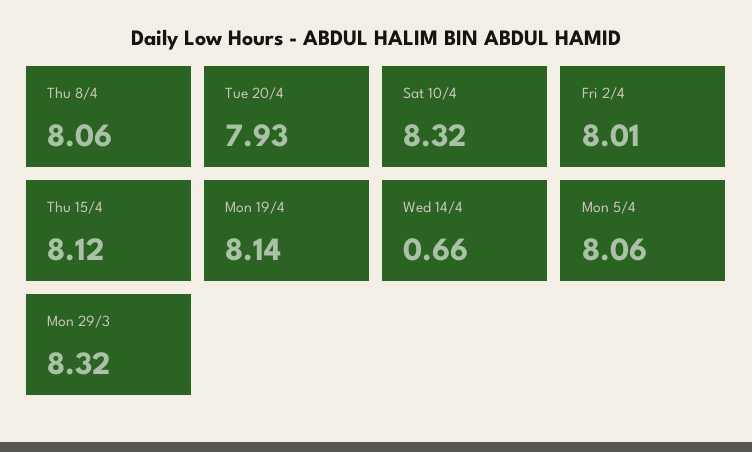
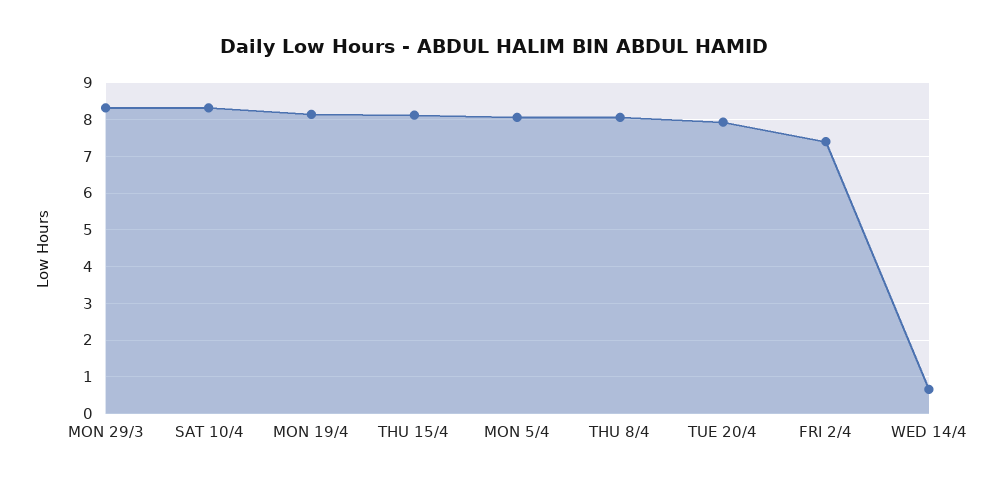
Fri 2/4: 8.01 -> 7.4

